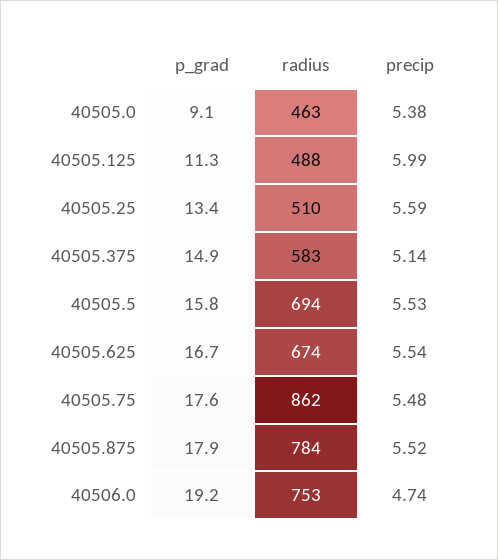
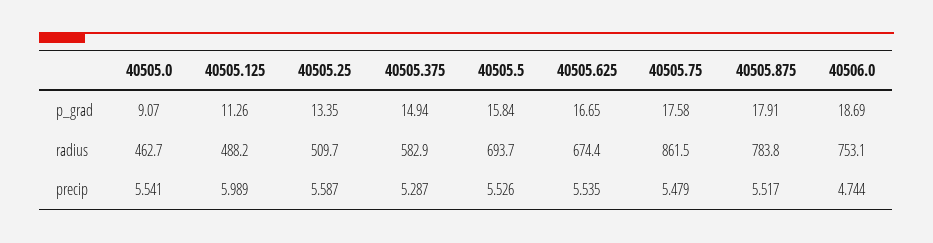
precip, 40505.0: 5.38 -> 5.541
precip, 40505.375: 5.14 -> 5.287
p_grad, 40506.0: 19.2 -> 18.69

